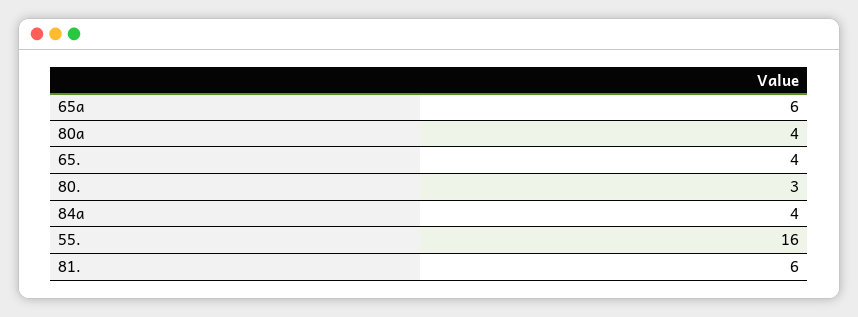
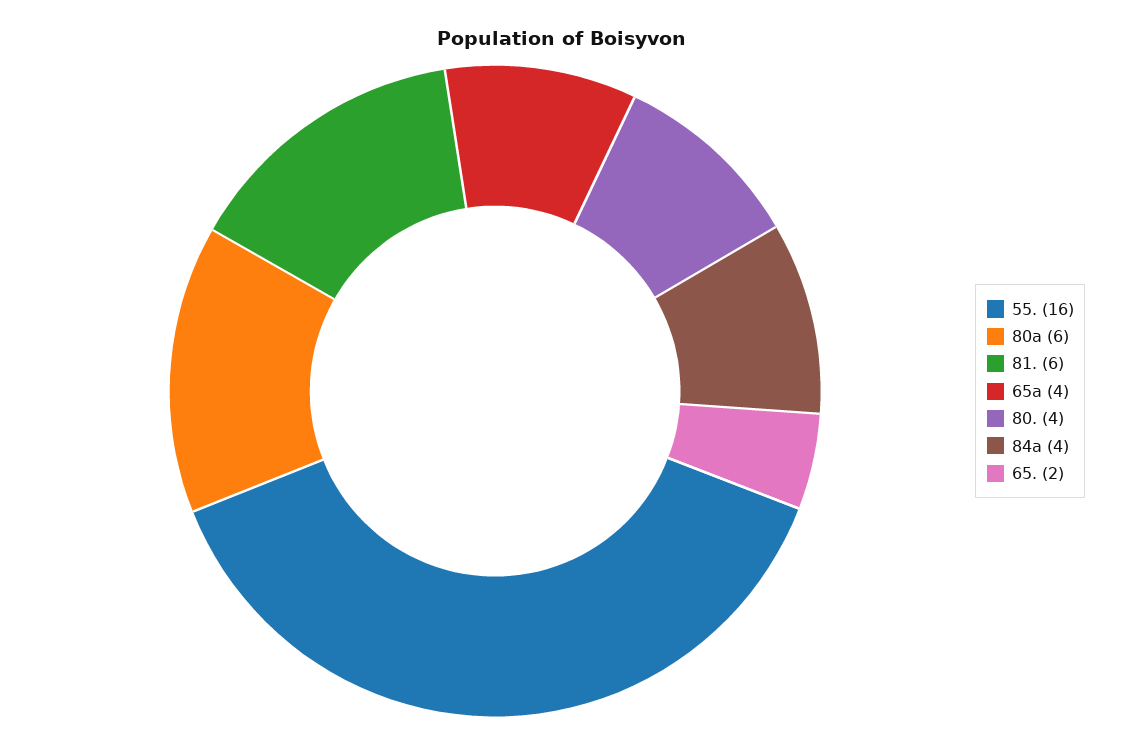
65a: 6 -> 4
80a: 4 -> 6
65.: 4 -> 2
80.: 3 -> 4

